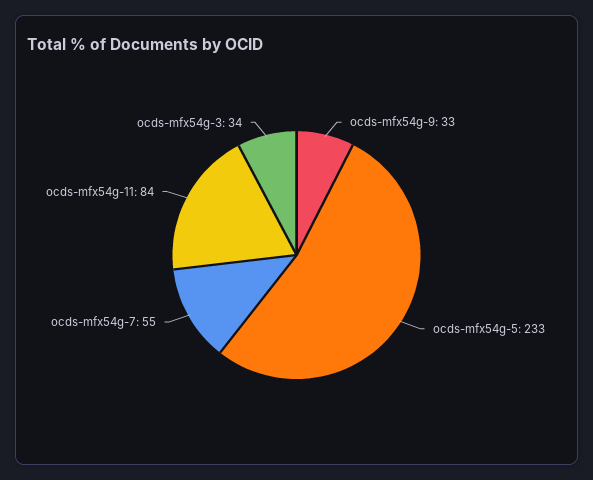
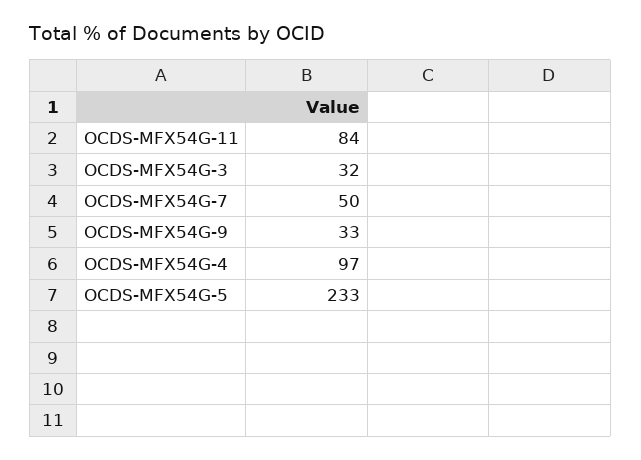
ocds-mfx54g-7: 55 -> 50
ocds-mfx54g-3: 34 -> 32
OCDS-MFX54G-4: none -> 97

